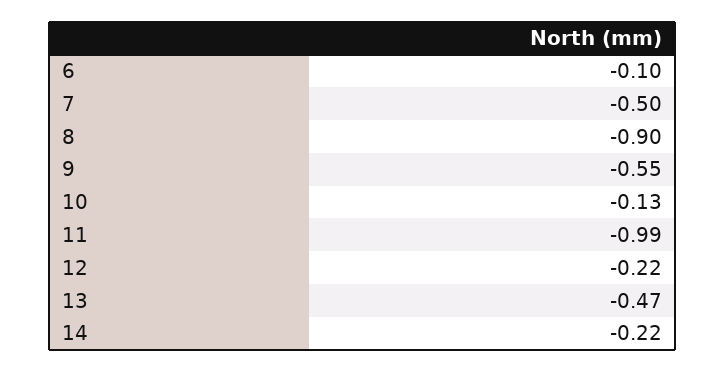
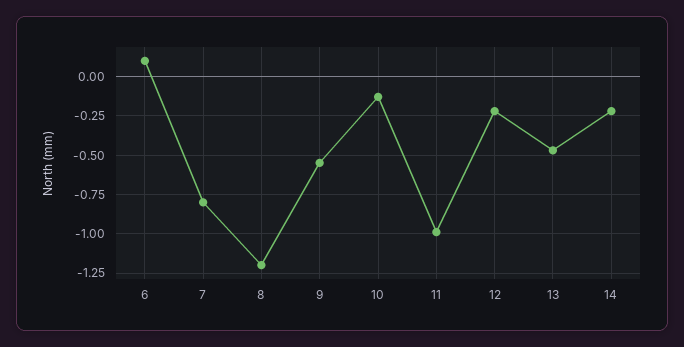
6: -0.1 -> 0.1
7: -0.5 -> -0.8
8: -0.9 -> -1.2

